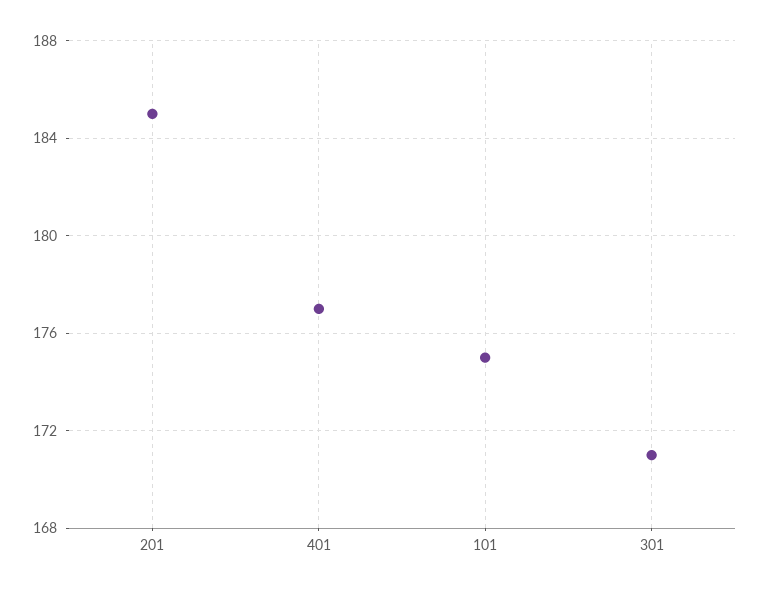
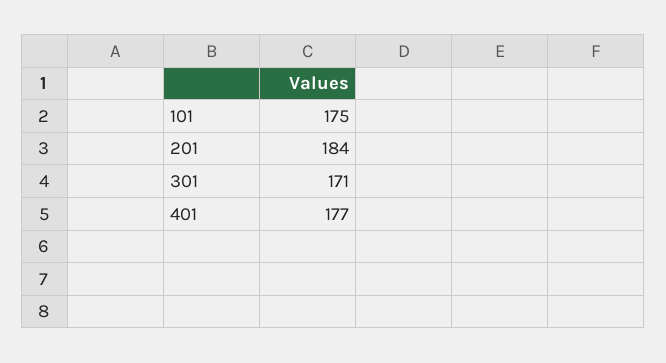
201: 185 -> 184

